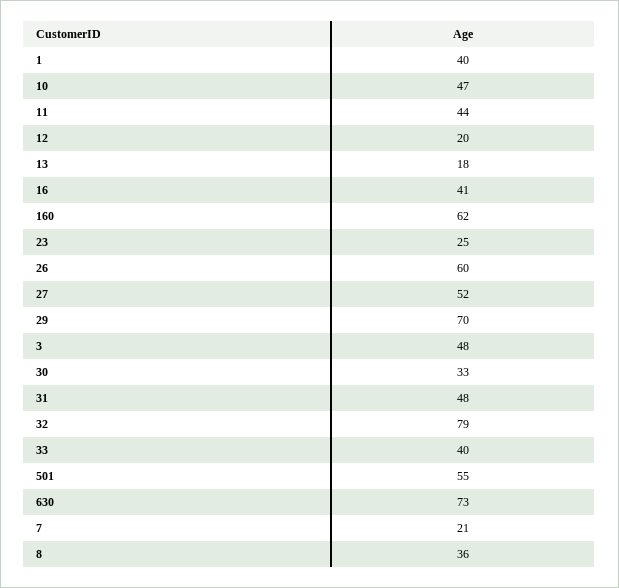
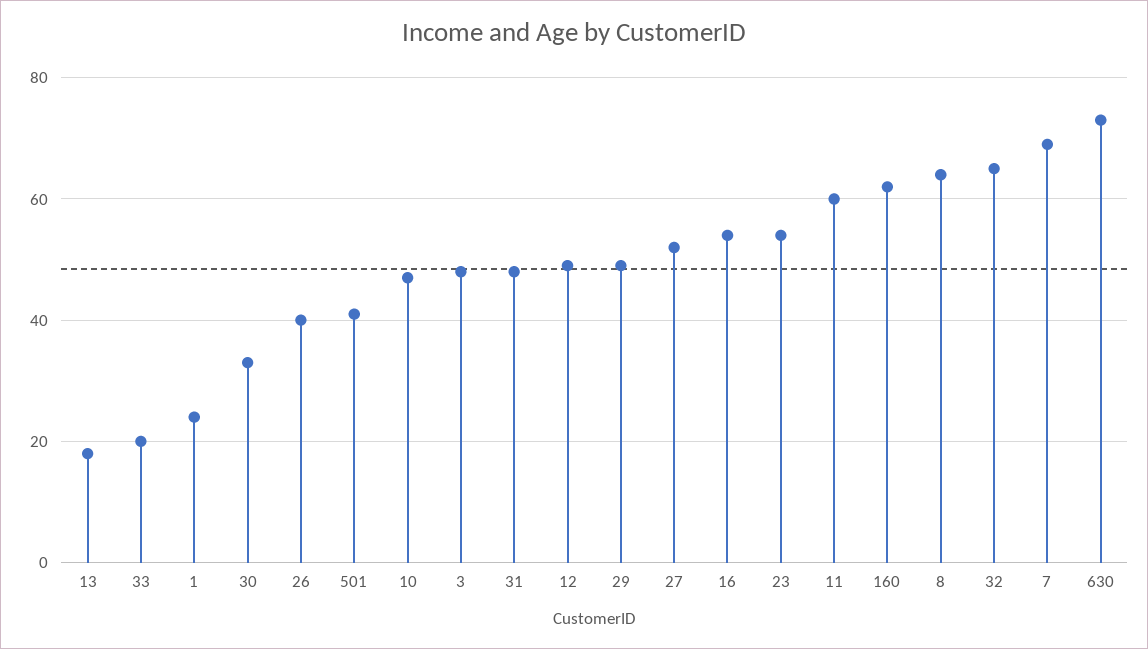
1: 40 -> 25
11: 44 -> 60
12: 20 -> 50
16: 41 -> 55
23: 25 -> 55
26: 60 -> 40
29: 70 -> 50
32: 79 -> 65
33: 40 -> 20
501: 55 -> 40
7: 21 -> 70
8: 36 -> 65

